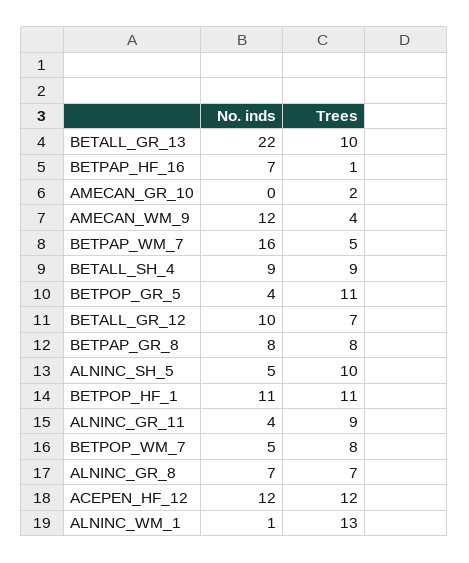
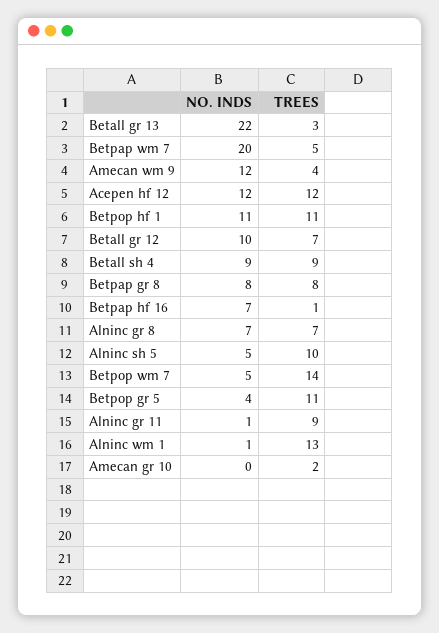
Trees, BETALL_GR_13: 10 -> 3
No. inds, BETPAP_WM_7: 16 -> 20
No. inds, ALNINC_GR_11: 4 -> 1
Trees, BETPOP_WM_7: 8 -> 14

